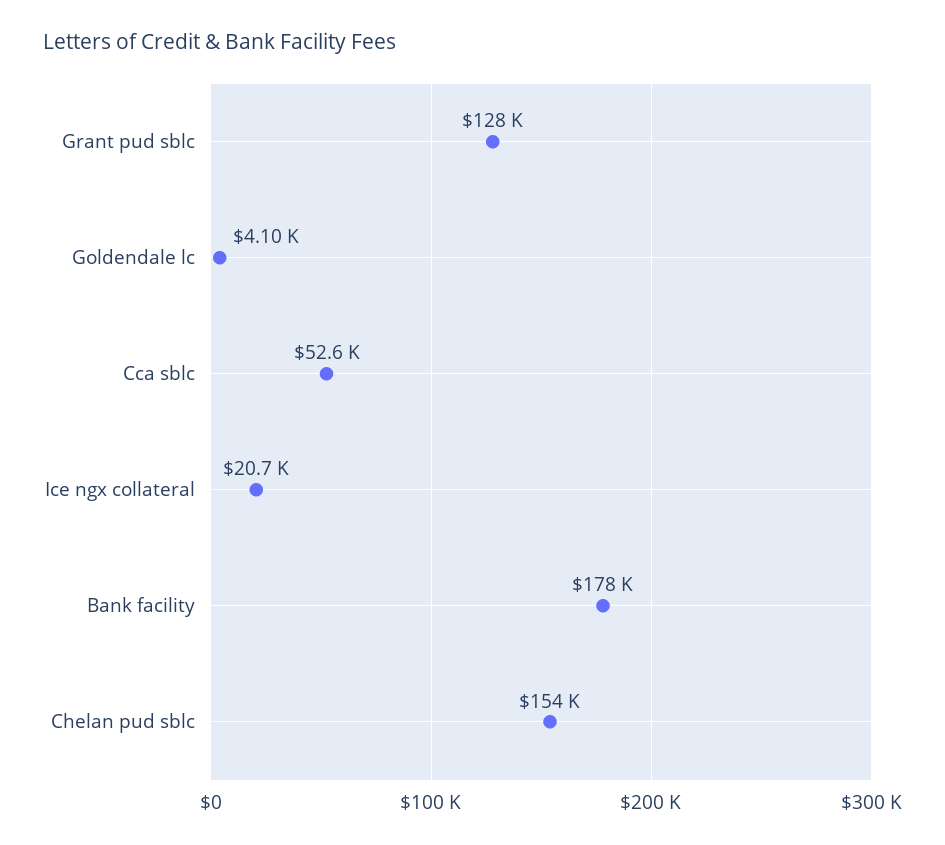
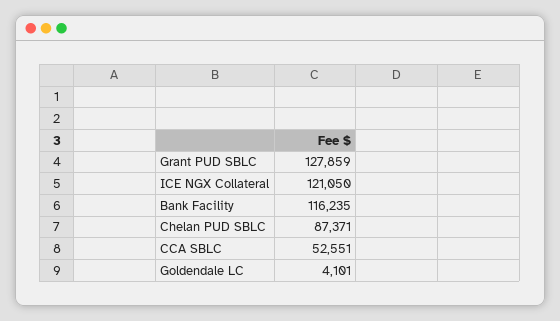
Ice ngx collateral: 20700 -> 121050
Bank facility: 178000 -> 116235
Chelan pud sblc: 154000 -> 87371

